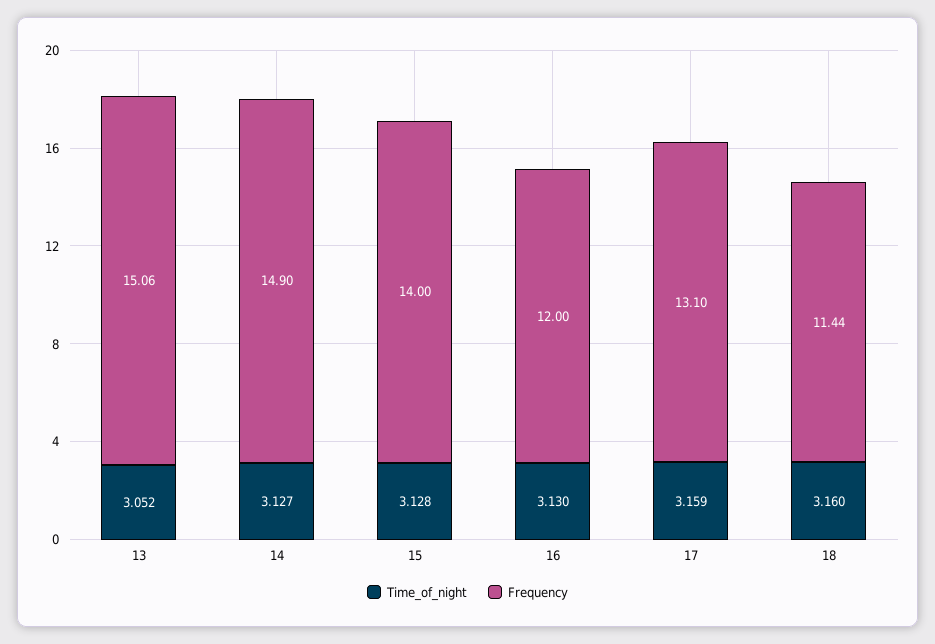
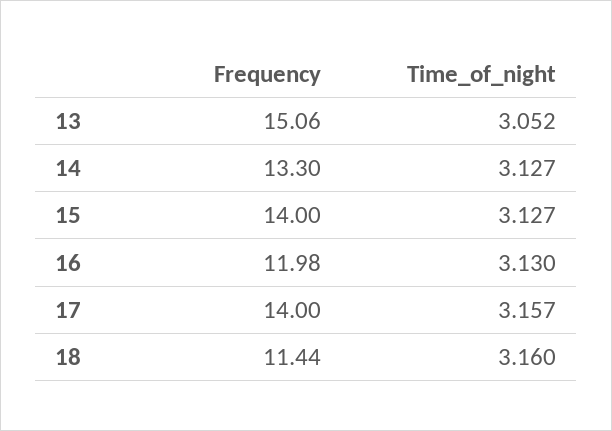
Frequency, 14: 14.9 -> 13.3
Time_of_night, 15: 3.128 -> 3.127
Frequency, 16: 12 -> 11.98
Time_of_night, 17: 3.159 -> 3.157
Frequency, 17: 13.1 -> 14

